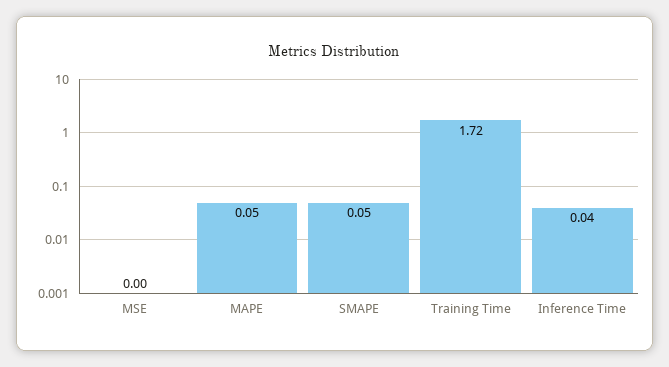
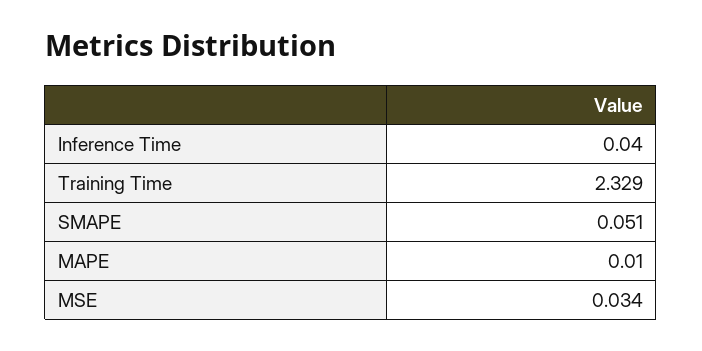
MSE: 0 -> 0.034
MAPE: 0.05 -> 0.01
Training Time: 1.72 -> 2.329

